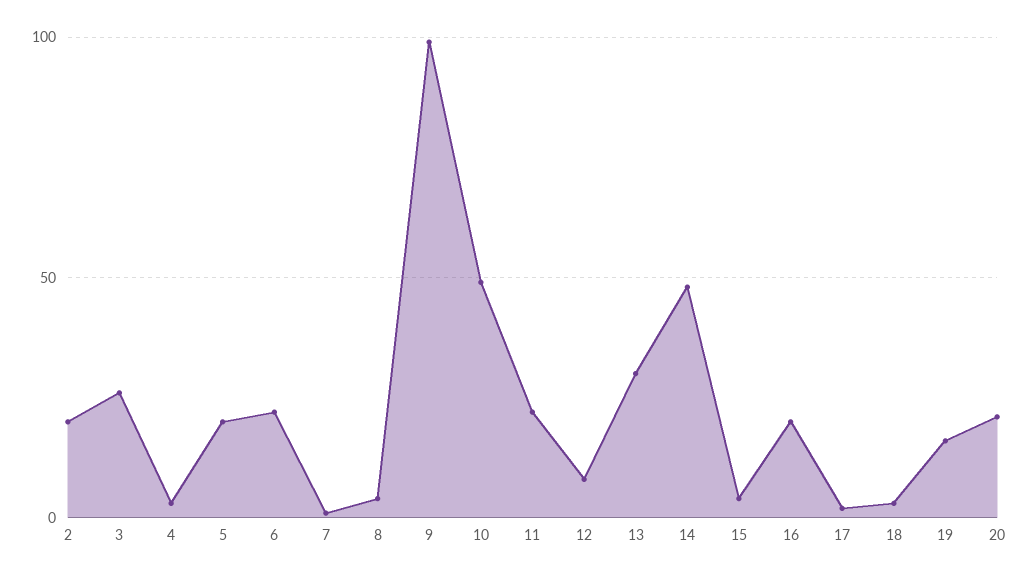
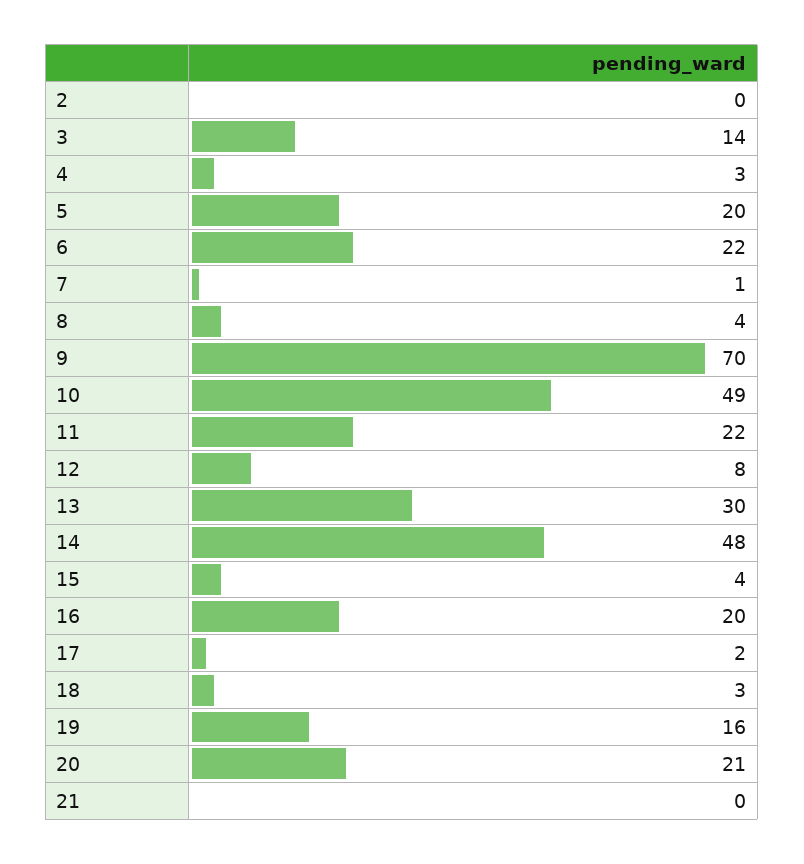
2: 20 -> 0
3: 25 -> 14
9: 100 -> 70
21: none -> 0

